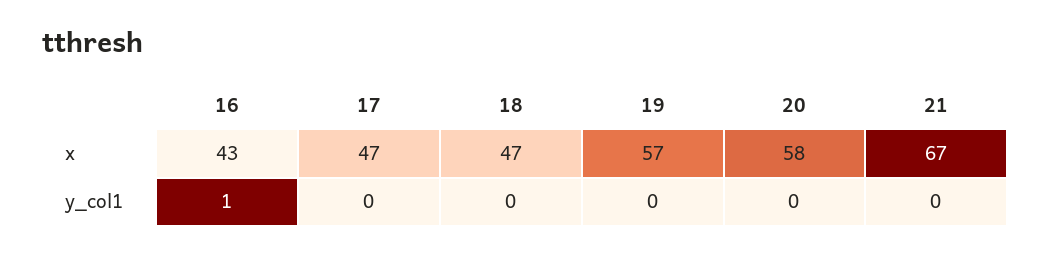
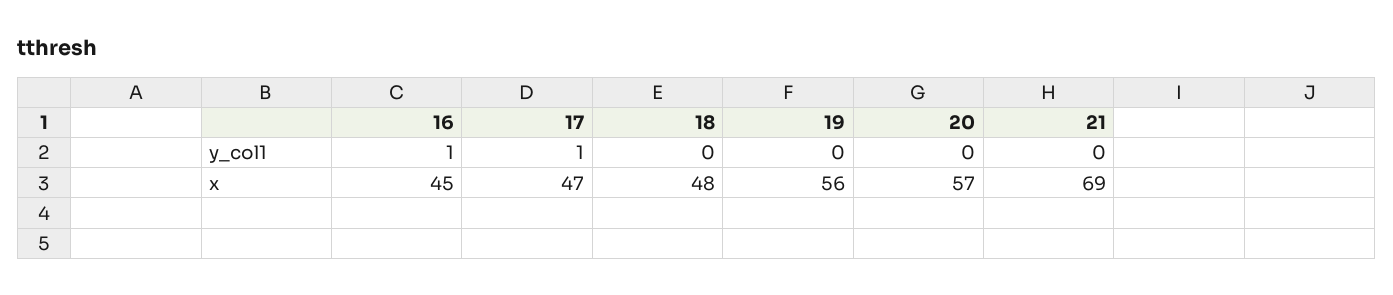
16, x: 43 -> 45
18, x: 47 -> 48
19, x: 57 -> 56
20, x: 58 -> 57
21, x: 67 -> 69
17, y_col1: 0 -> 1

